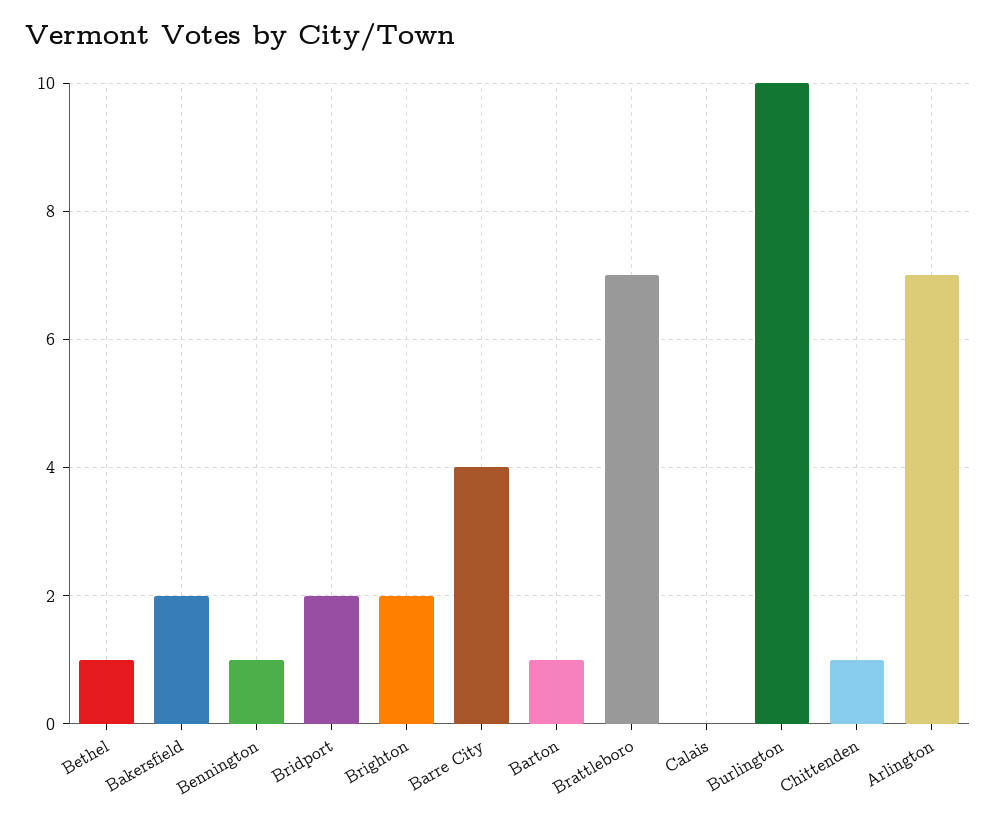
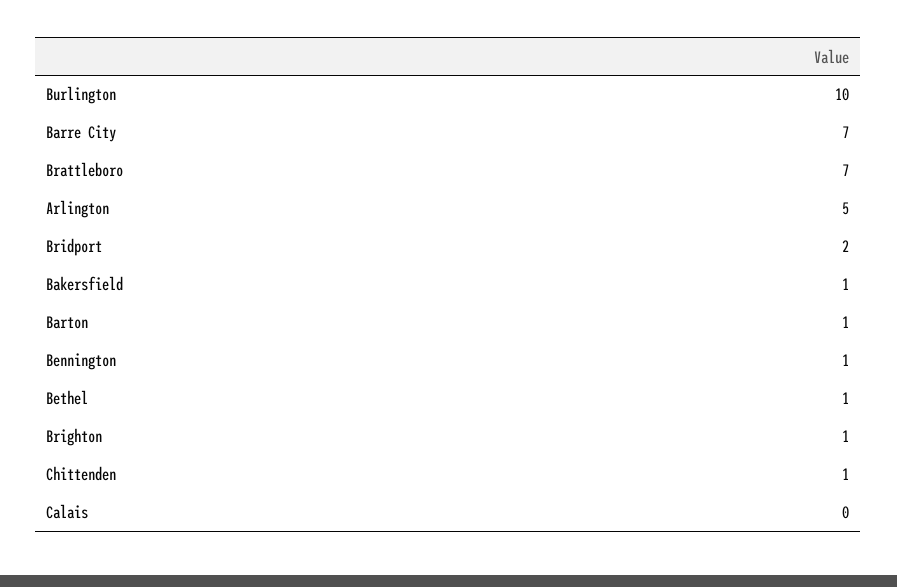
Bakersfield: 2 -> 1
Brighton: 2 -> 1
Barre City: 4 -> 7
Arlington: 7 -> 5

